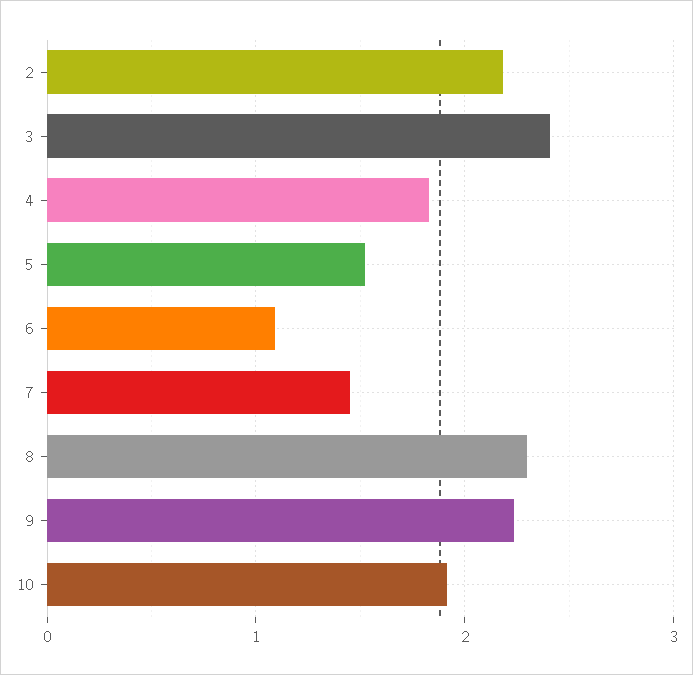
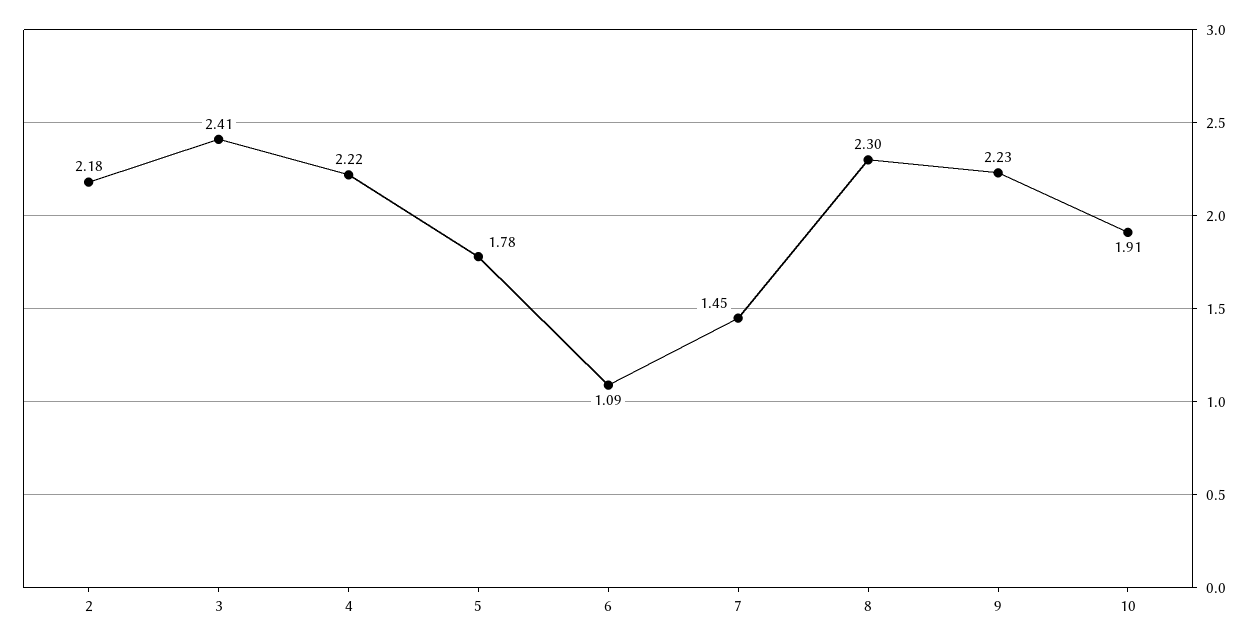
4: 1.8 -> 2.22
5: 1.5 -> 1.78

